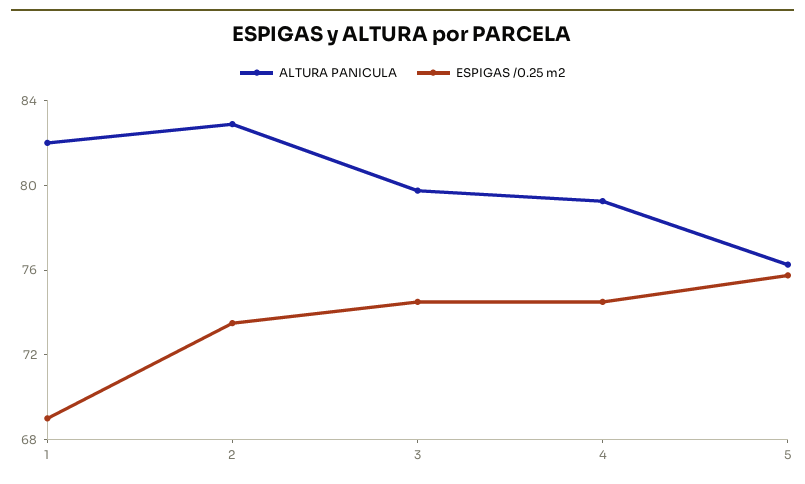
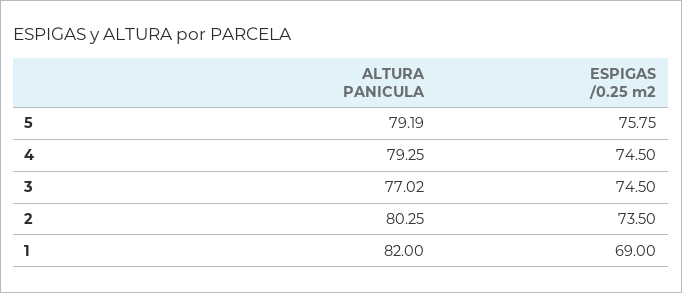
ALTURA PANICULA, 2: 83 -> 80.25
ALTURA PANICULA, 3: 80 -> 77.02
ALTURA PANICULA, 5: 76 -> 79.19

